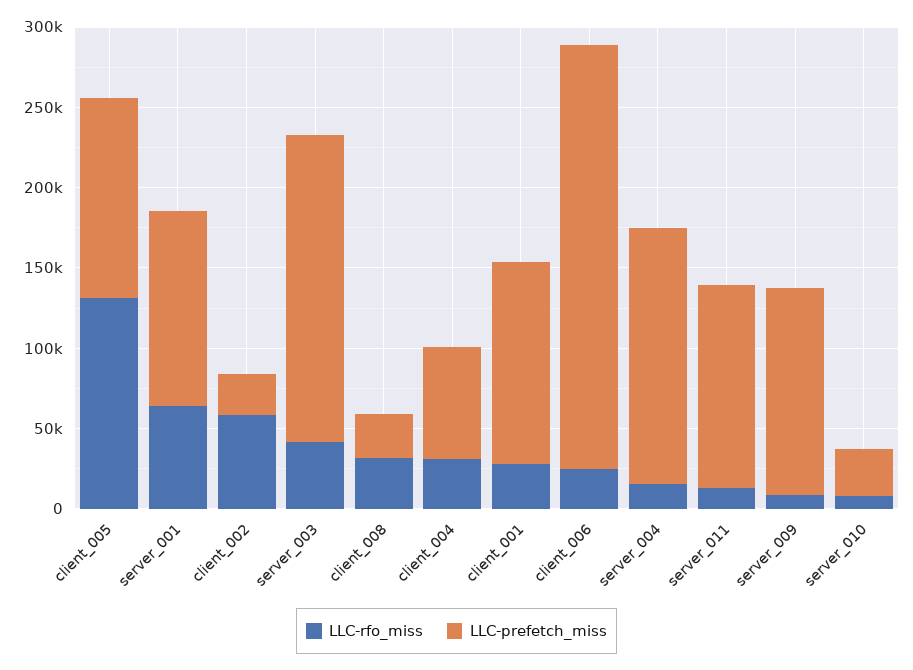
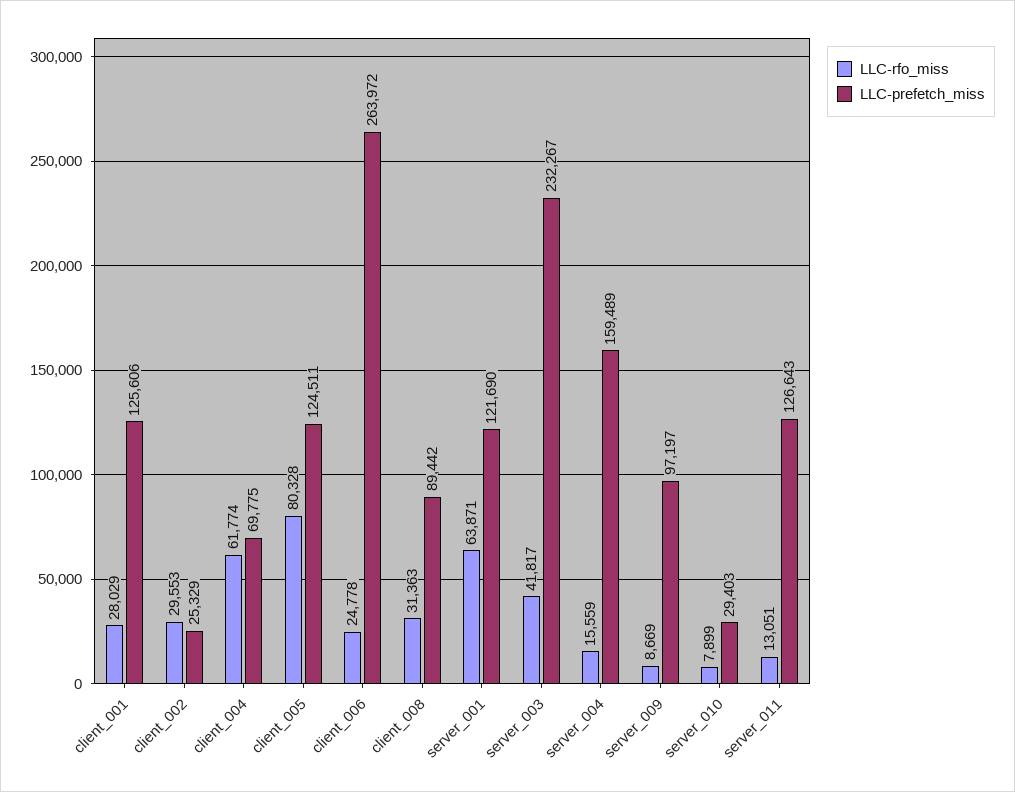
LLC-rfo_miss, client_005: 130000 -> 80328
LLC-rfo_miss, client_002: 60000 -> 29553
LLC-prefetch_miss, server_003: 190000 -> 232267
LLC-prefetch_miss, client_008: 30000 -> 89442
LLC-rfo_miss, client_004: 30000 -> 61774
LLC-prefetch_miss, server_009: 130000 -> 97197

